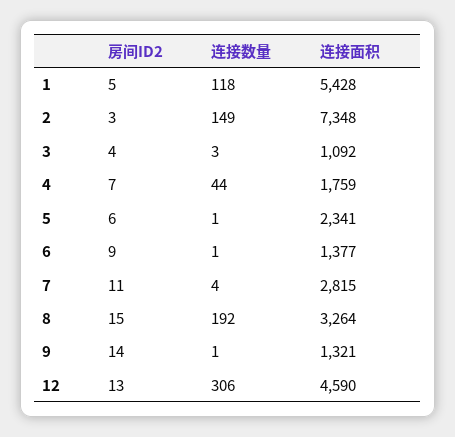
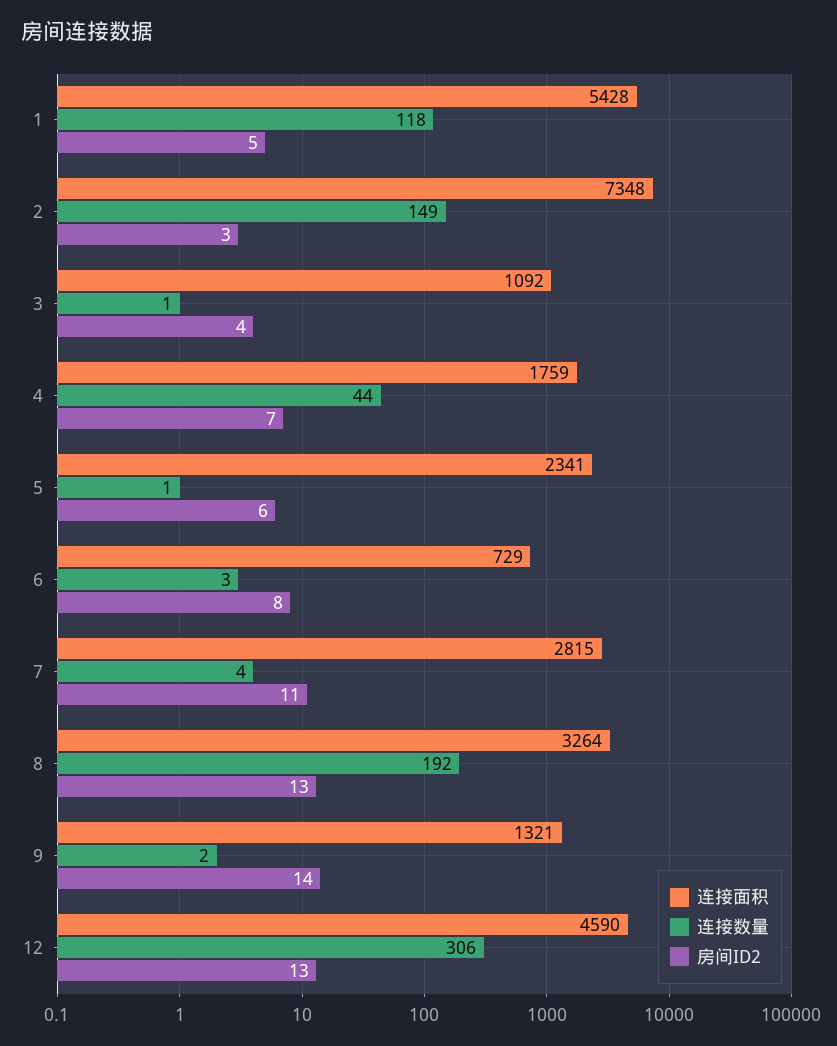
连接数量, 3: 3 -> 1
房间ID2, 6: 9 -> 8
连接数量, 6: 1 -> 3
连接面积, 6: 1377 -> 729
房间ID2, 8: 15 -> 13
连接数量, 9: 1 -> 2

